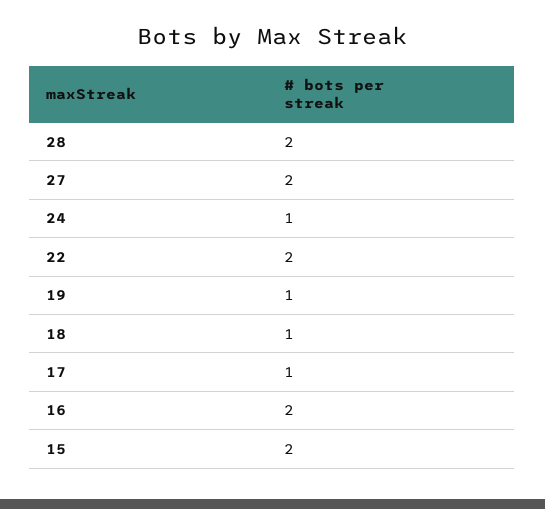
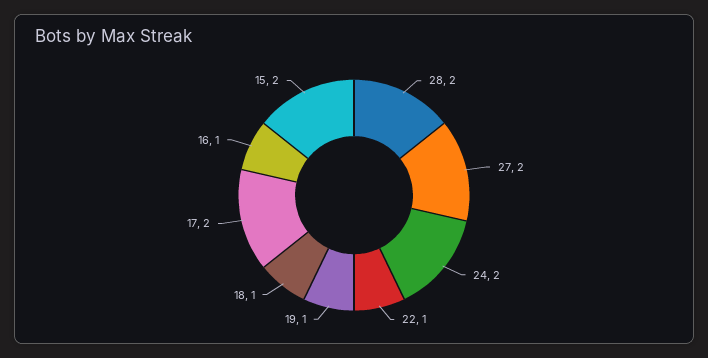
24: 1 -> 2
22: 2 -> 1
17: 1 -> 2
16: 2 -> 1

